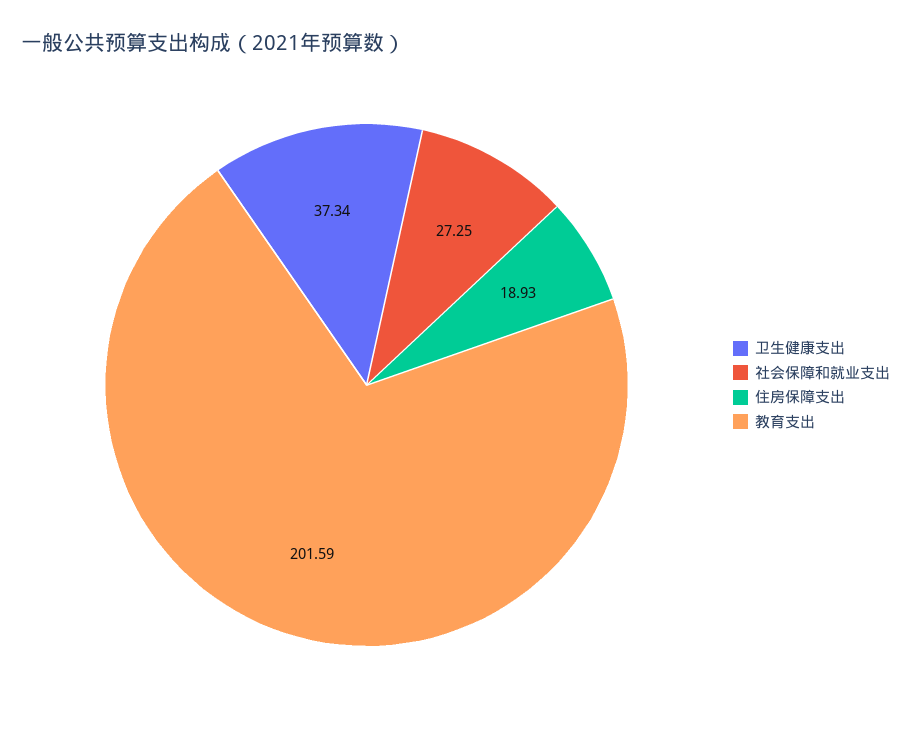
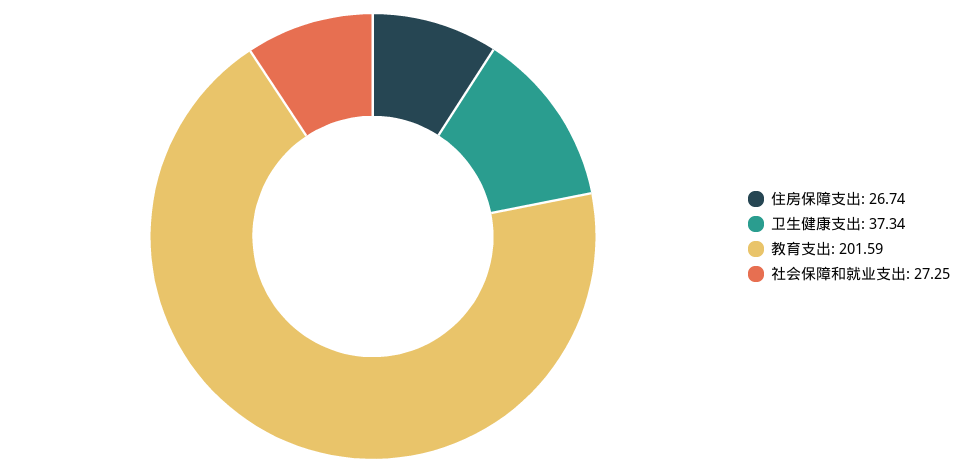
住房保障支出: 18.93 -> 26.74

